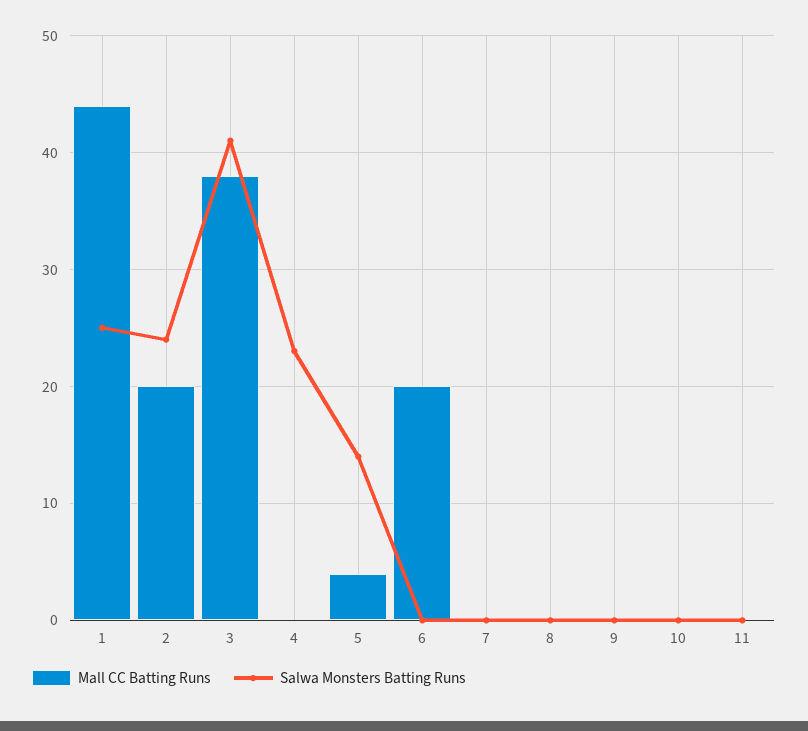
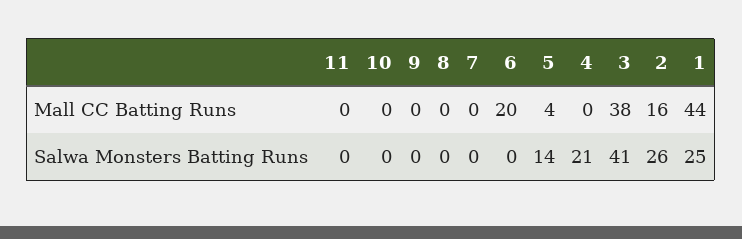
Mall CC Batting Runs, 2: 20 -> 16
Salwa Monsters Batting Runs, 2: 24 -> 26
Salwa Monsters Batting Runs, 4: 23 -> 21

